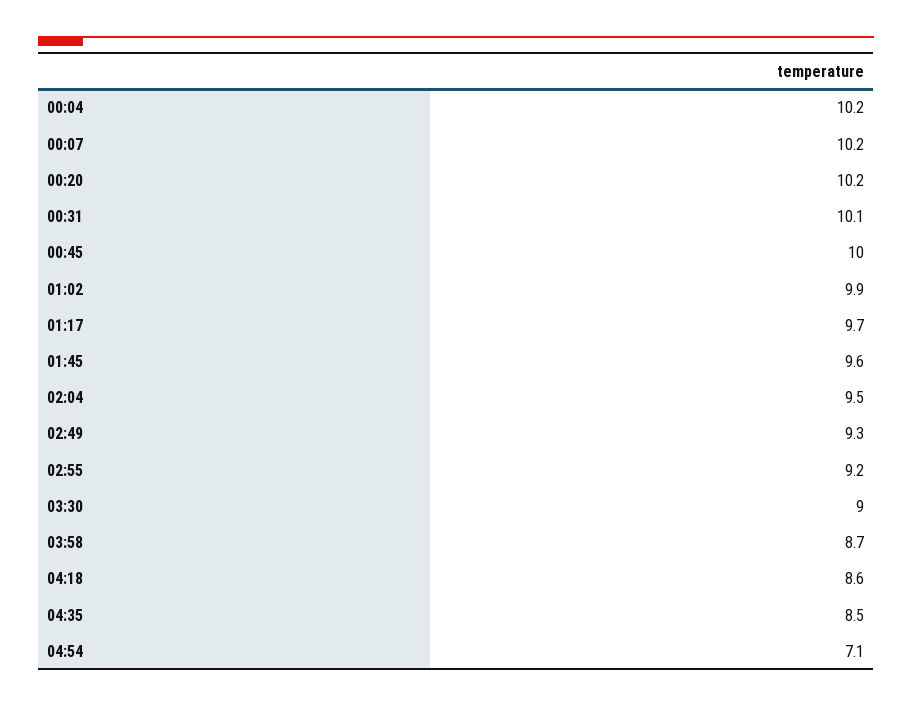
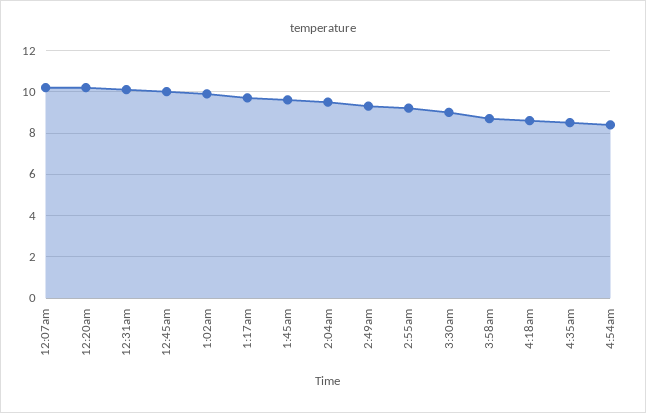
00:04: 10.2 -> none
04:54: 7.1 -> 8.5

